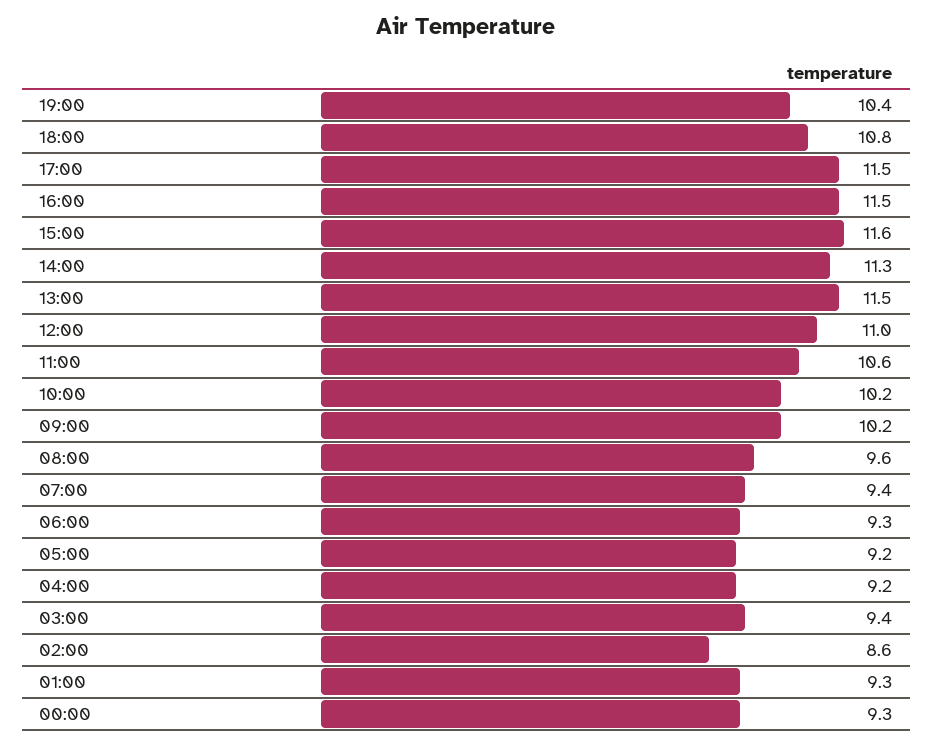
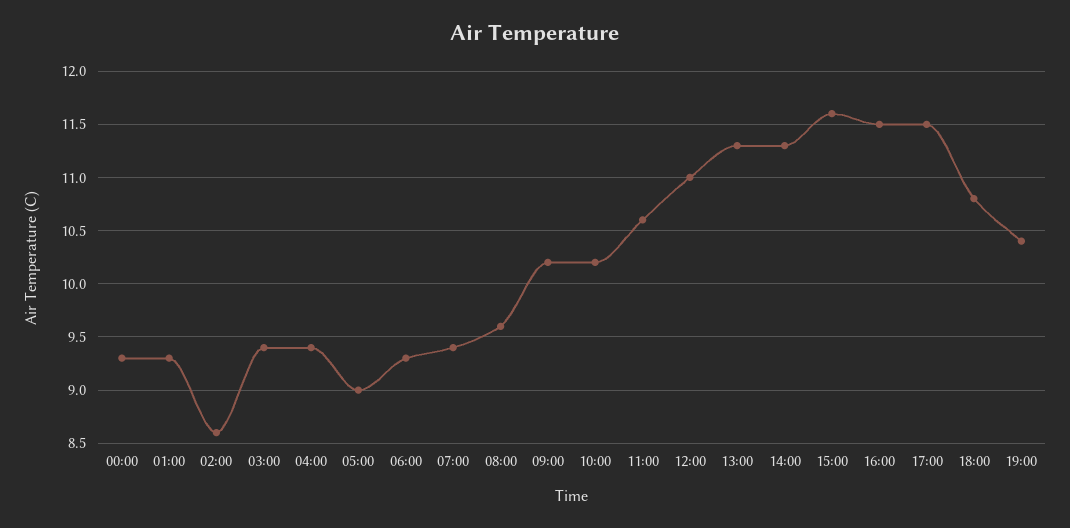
13:00: 11.5 -> 11.3
05:00: 9.2 -> 9
04:00: 9.2 -> 9.4

